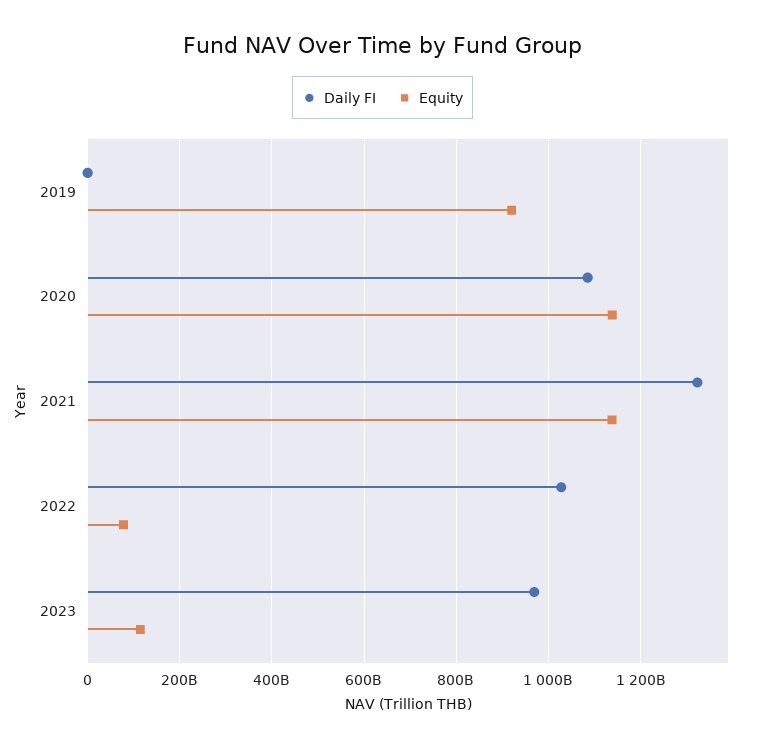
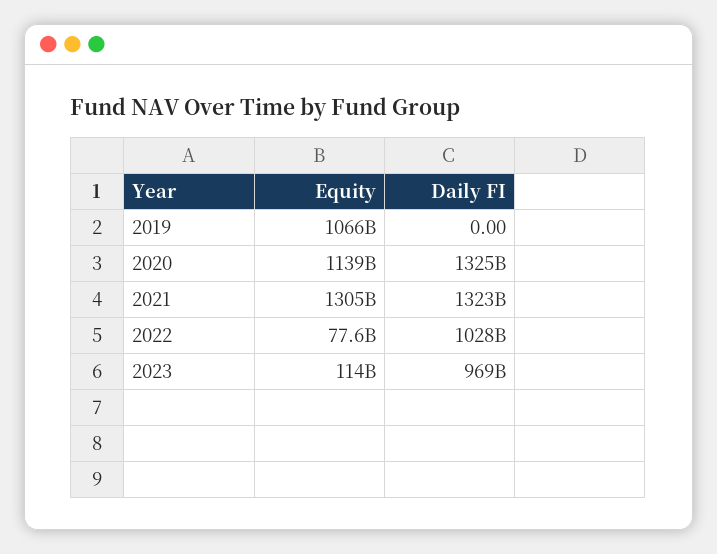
Equity, 2019: 920000000000 -> 1066000000000
Daily FI, 2020: 1080000000000 -> 1325000000000
Equity, 2021: 1140000000000 -> 1305000000000

